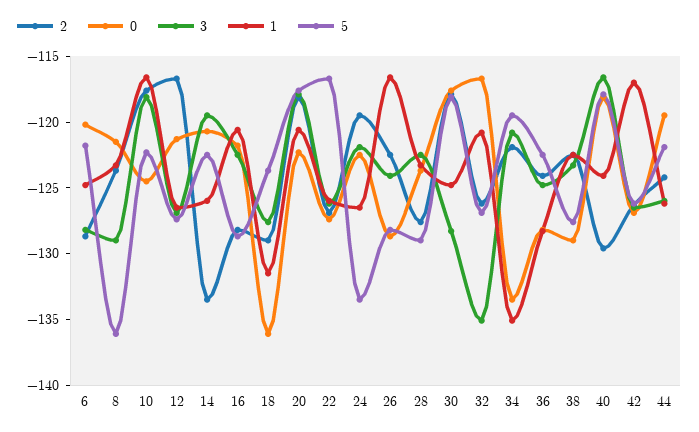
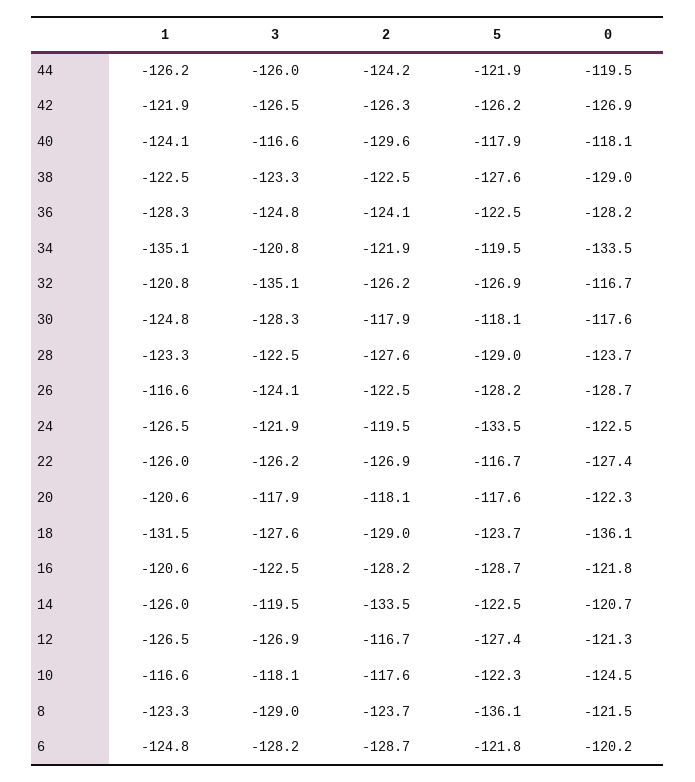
1, 42: -117 -> -121.9

